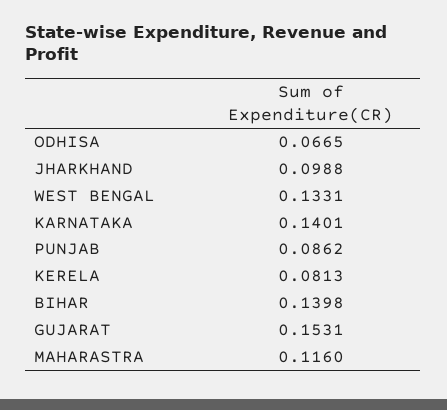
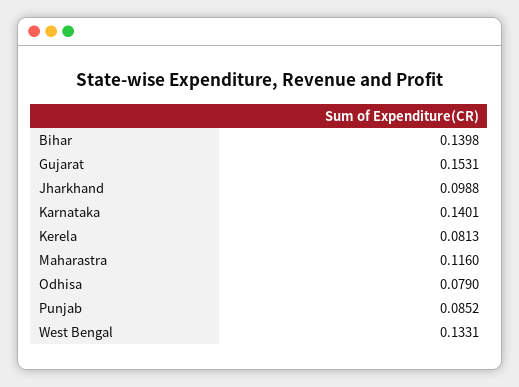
ODHISA: 0.0665 -> 0.079
PUNJAB: 0.0862 -> 0.0852

